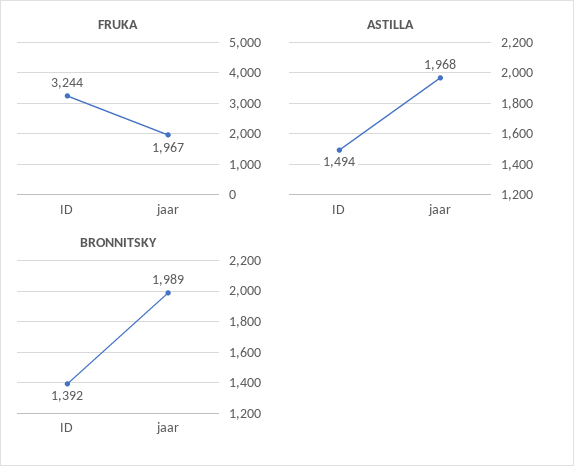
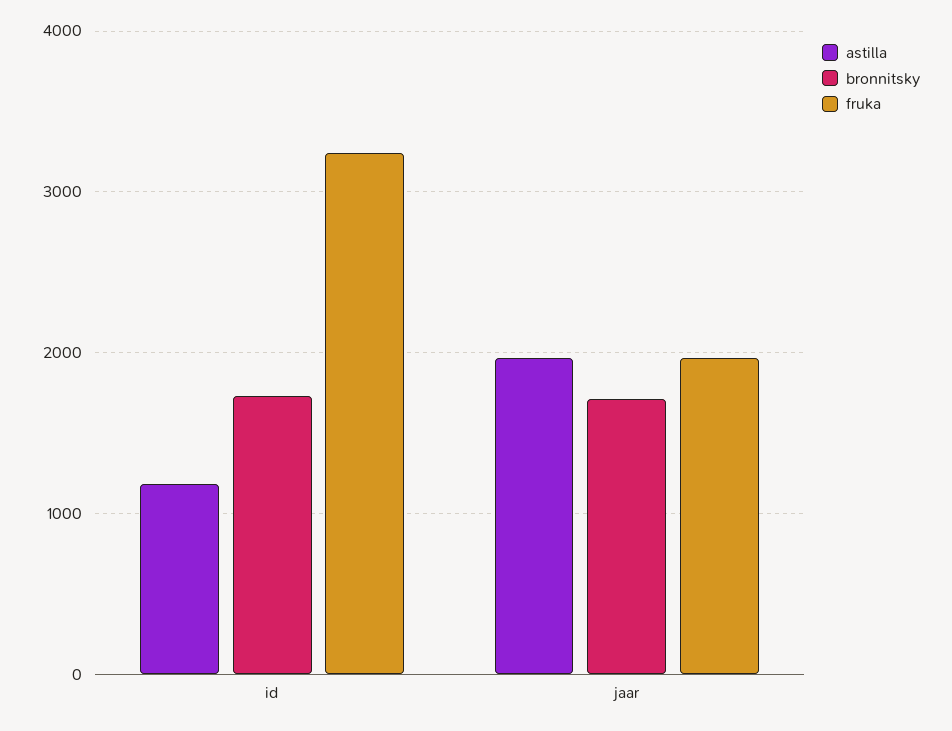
ASTILLA, ID: 1494 -> 1200
BRONNITSKY, ID: 1392 -> 1700
BRONNITSKY, jaar: 1989 -> 1700

